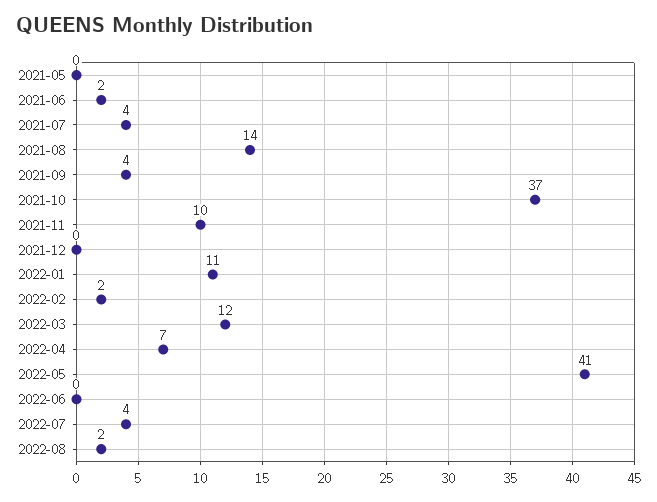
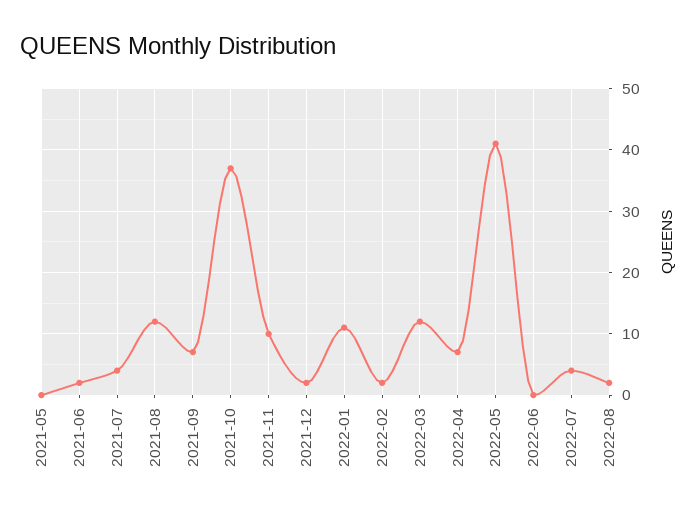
2021-08: 14 -> 12
2021-09: 4 -> 7
2021-12: 0 -> 2

